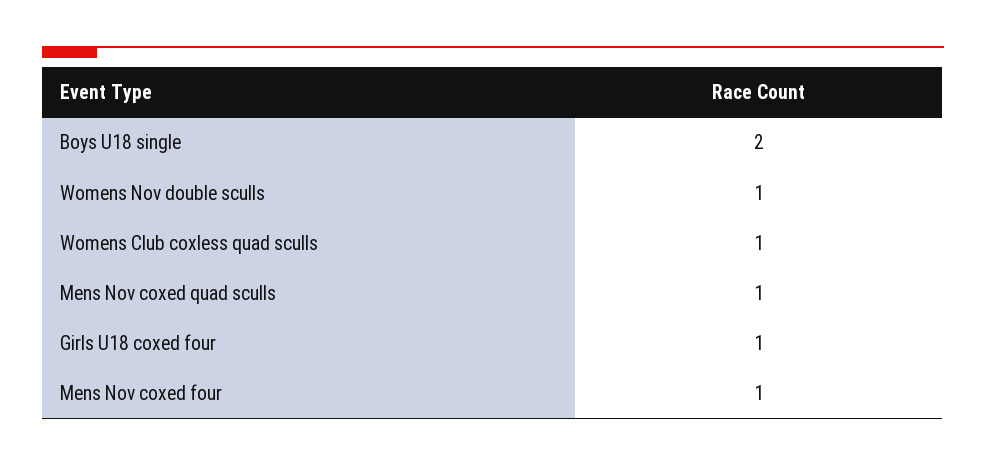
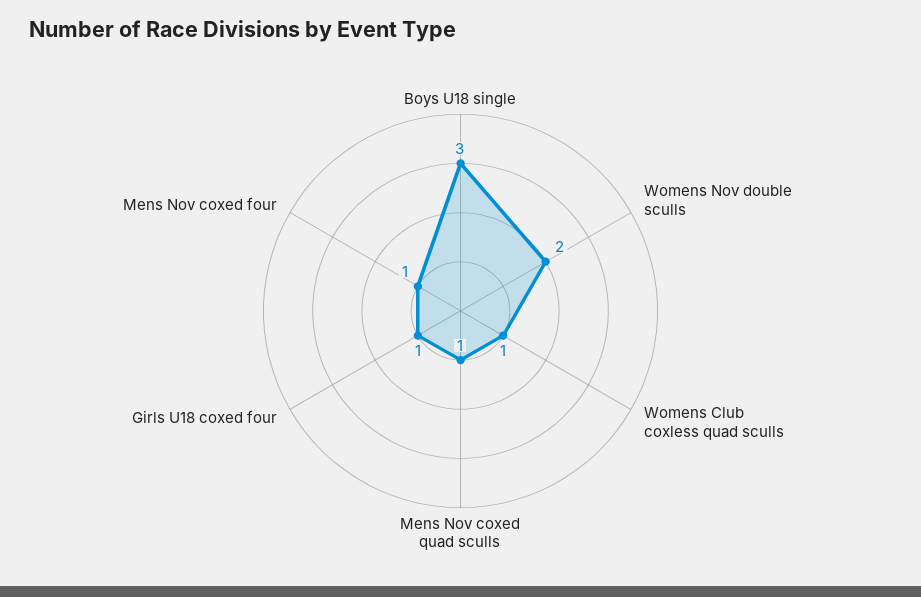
Boys U18 single: 2 -> 3
Womens Nov double sculls: 1 -> 2

